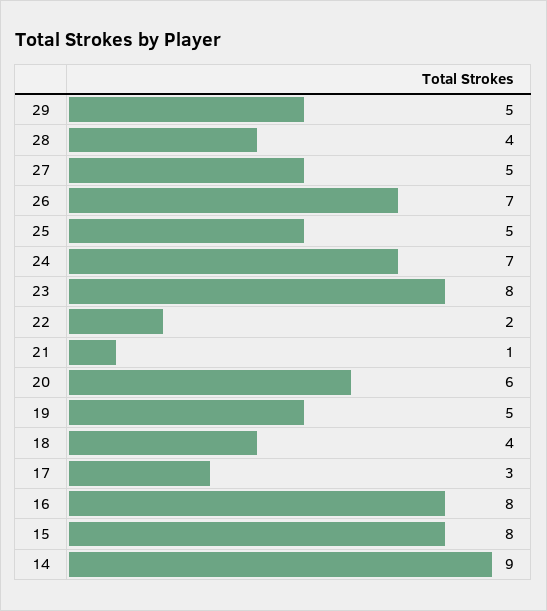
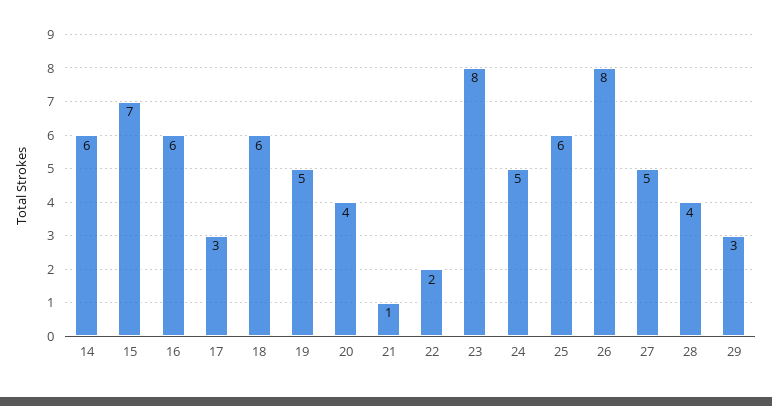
29: 5 -> 3
26: 7 -> 8
25: 5 -> 6
24: 7 -> 5
20: 6 -> 4
18: 4 -> 6
16: 8 -> 6
15: 8 -> 7
14: 9 -> 6

